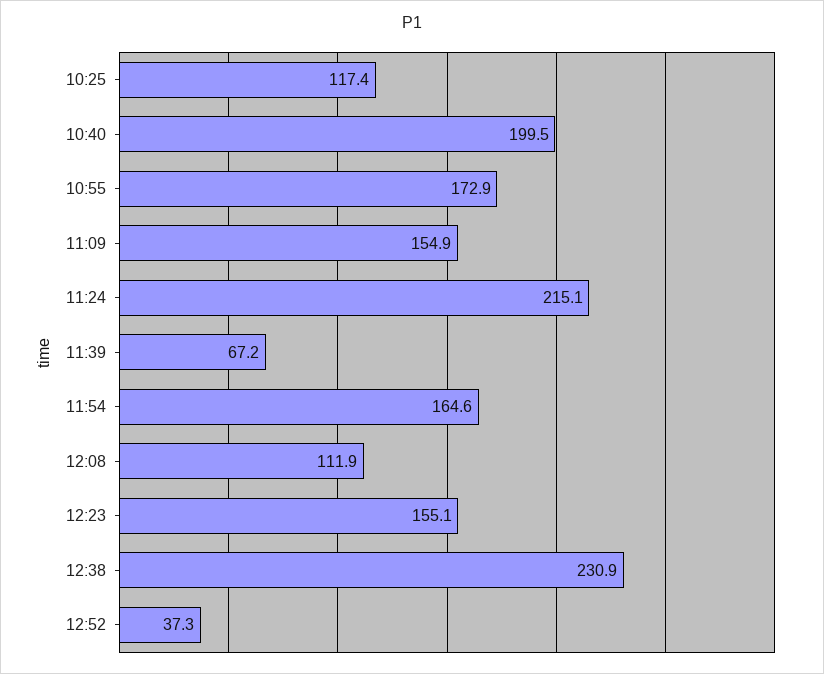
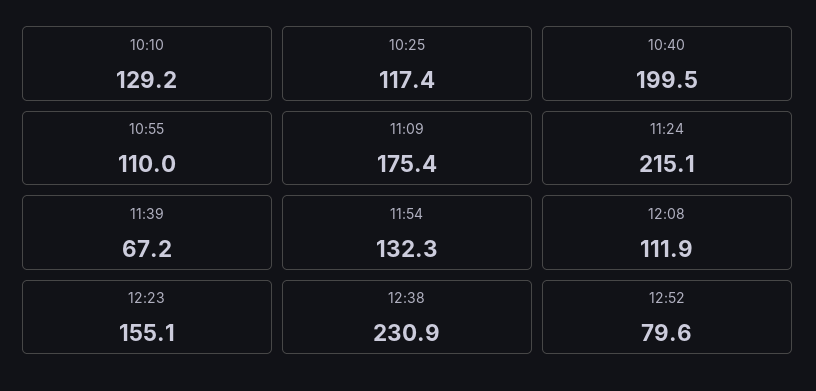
10:55: 172.9 -> 110
11:09: 154.9 -> 175.4
11:54: 164.6 -> 132.3
12:52: 37.3 -> 79.6
10:10: none -> 129.2

